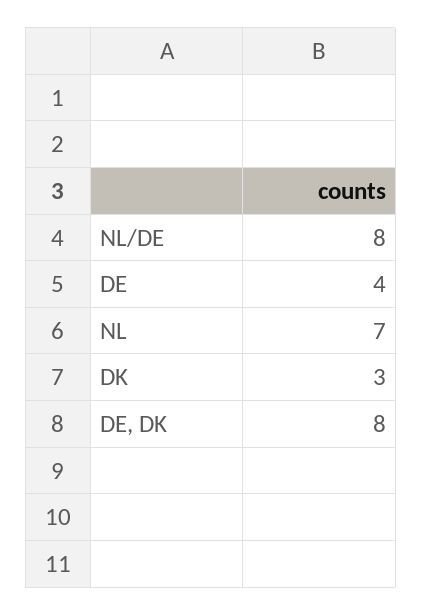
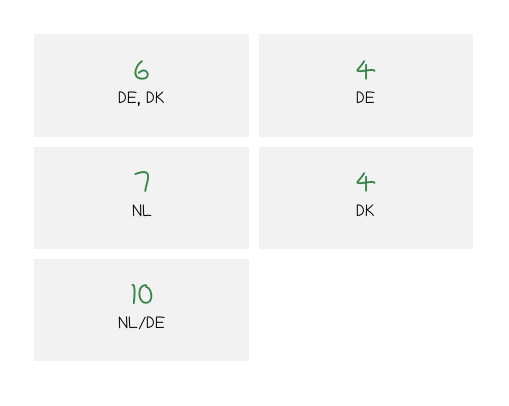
NL/DE: 8 -> 10
DK: 3 -> 4
DE, DK: 8 -> 6

